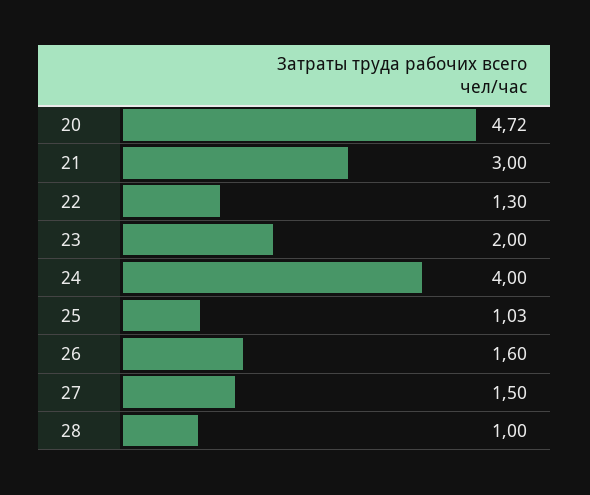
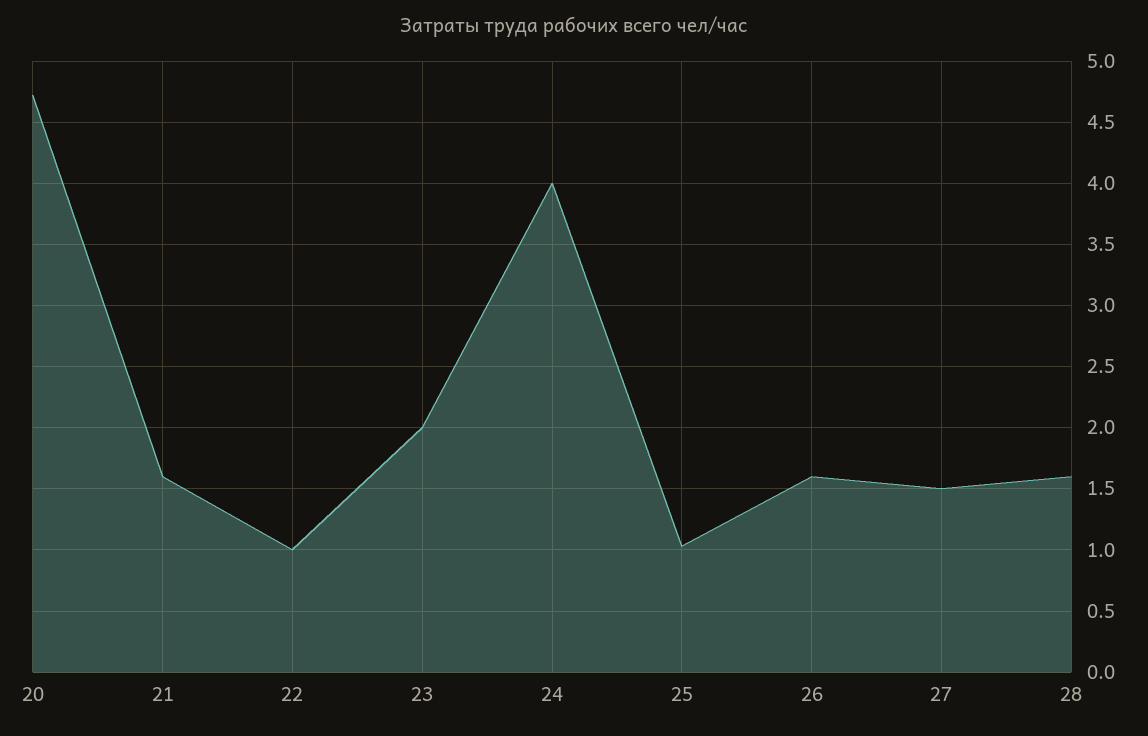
21: 3 -> 1.6
22: 1.3 -> 1
28: 1 -> 1.6

